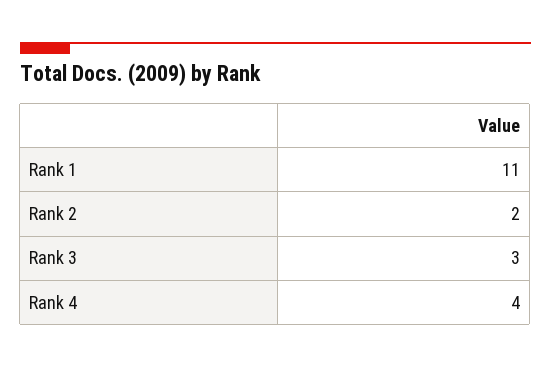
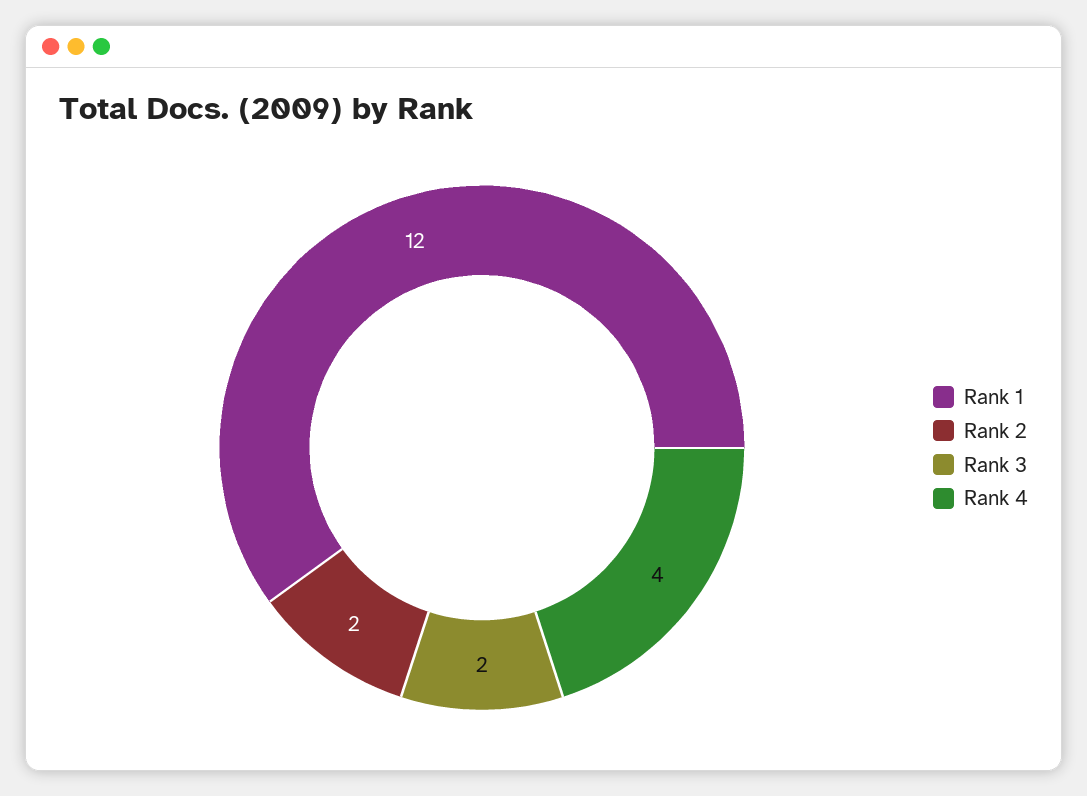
Rank 1: 11 -> 12
Rank 3: 3 -> 2

